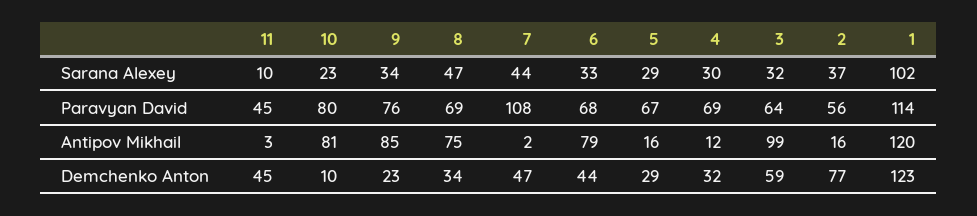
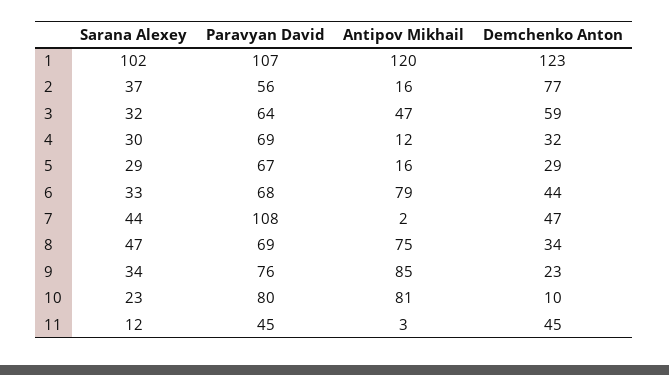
11, Sarana Alexey: 10 -> 12
1, Paravyan David: 114 -> 107
3, Antipov Mikhail: 99 -> 47

